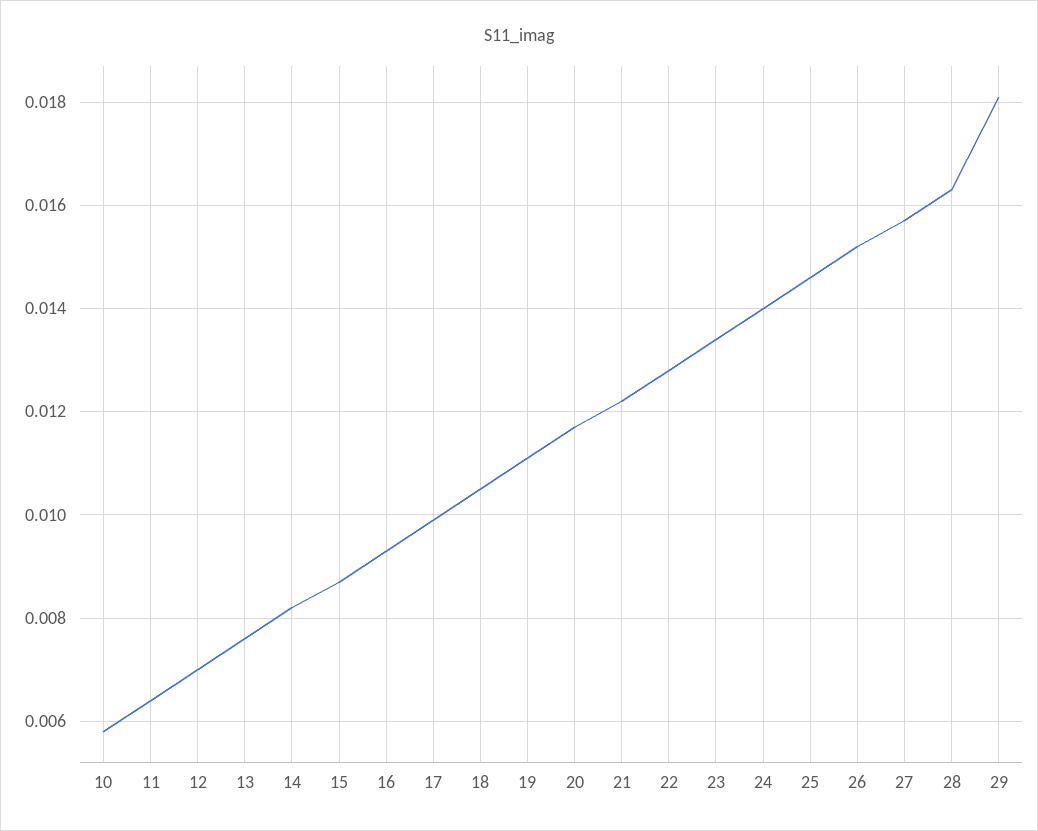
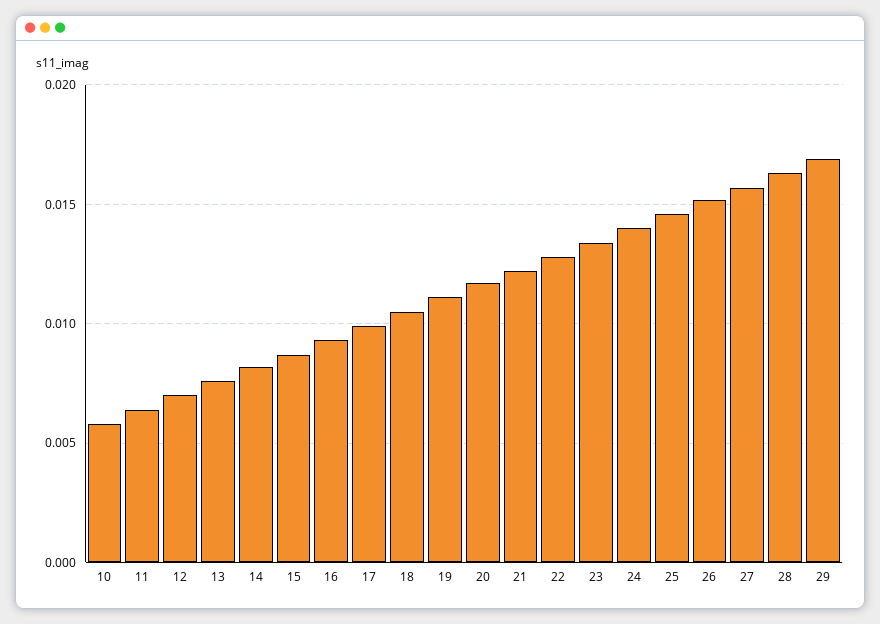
29: 0.018 -> 0.017

